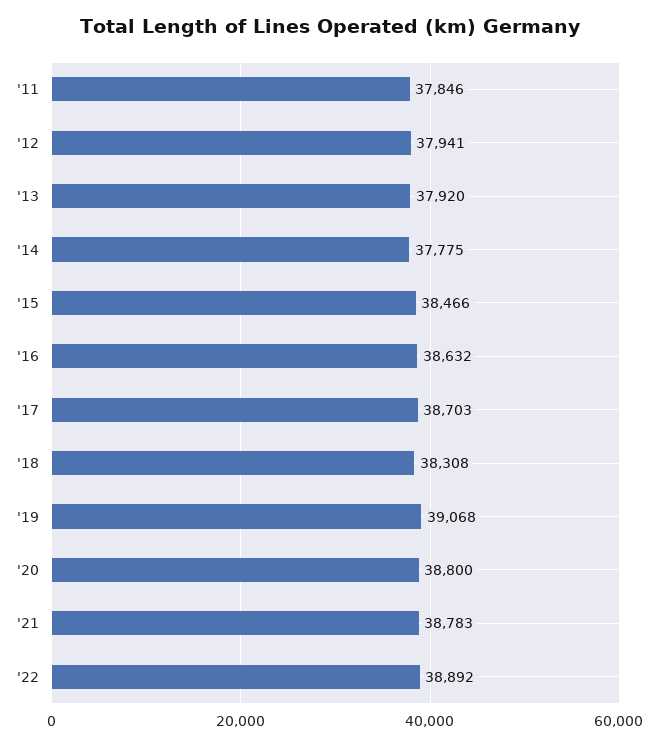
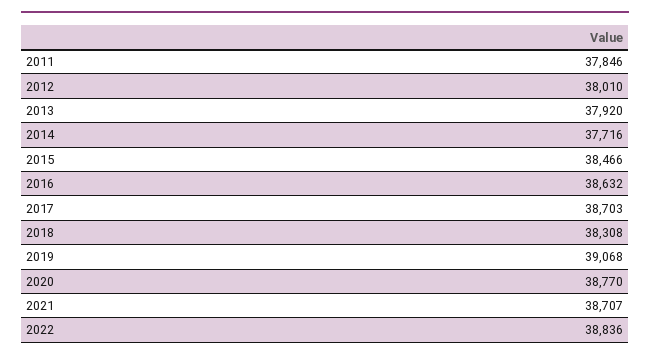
'12: 37941 -> 38010
'14: 37775 -> 37716
'20: 38800 -> 38770
'21: 38783 -> 38707
'22: 38892 -> 38836

